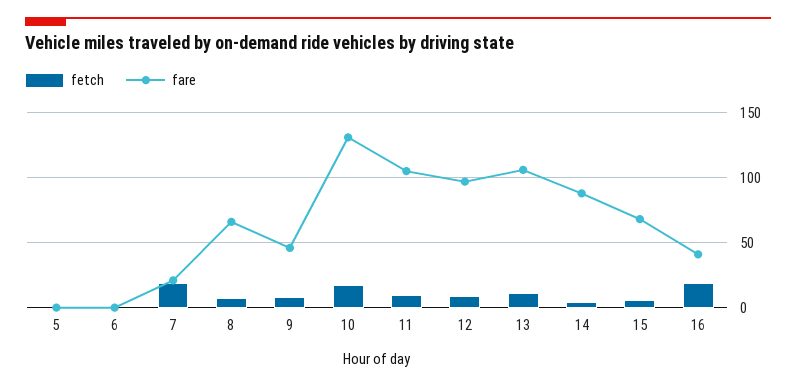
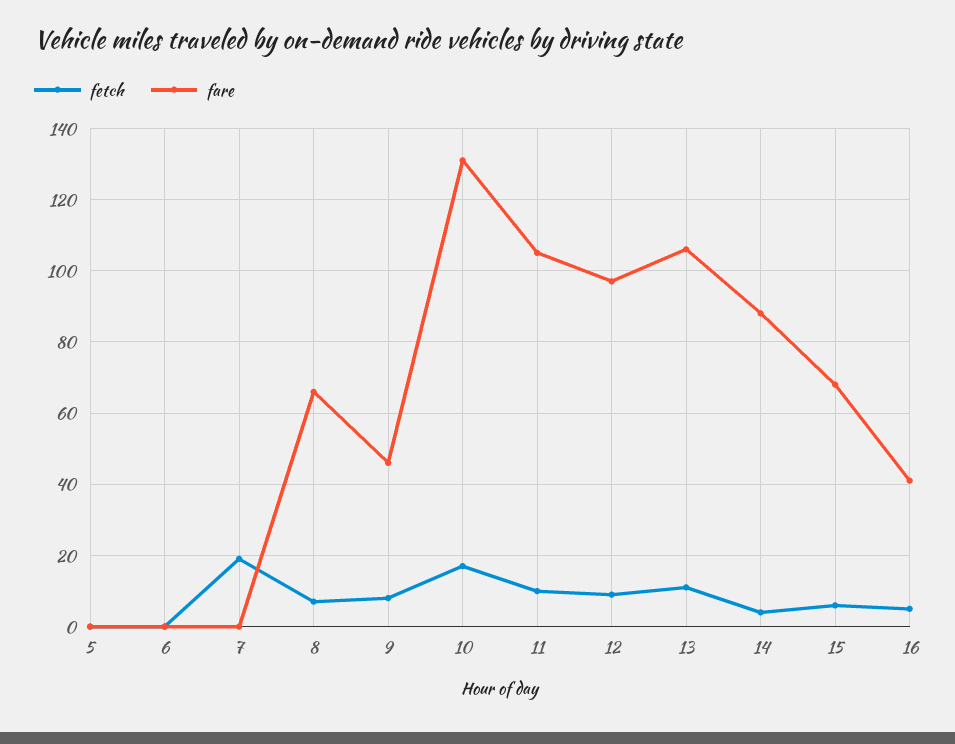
fare, 7: 20 -> 0
fetch, 16: 20 -> 5

